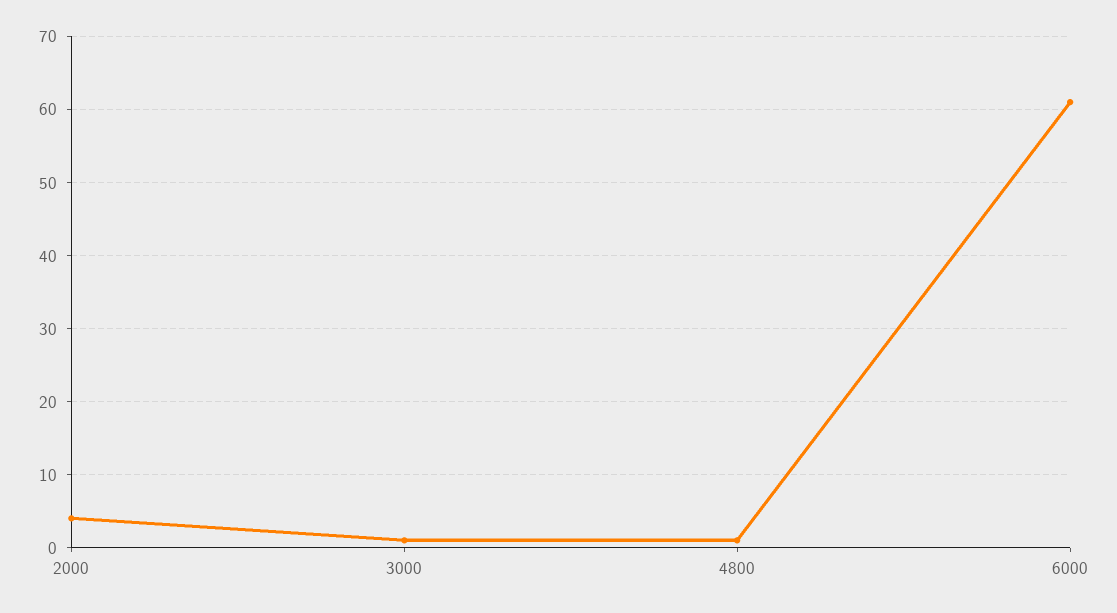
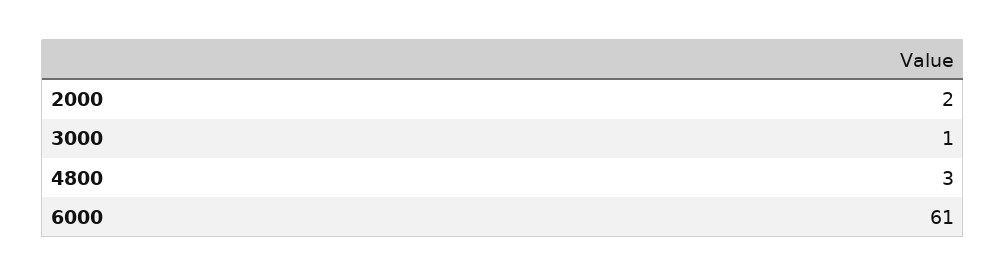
2000: 4 -> 2
4800: 1 -> 3

